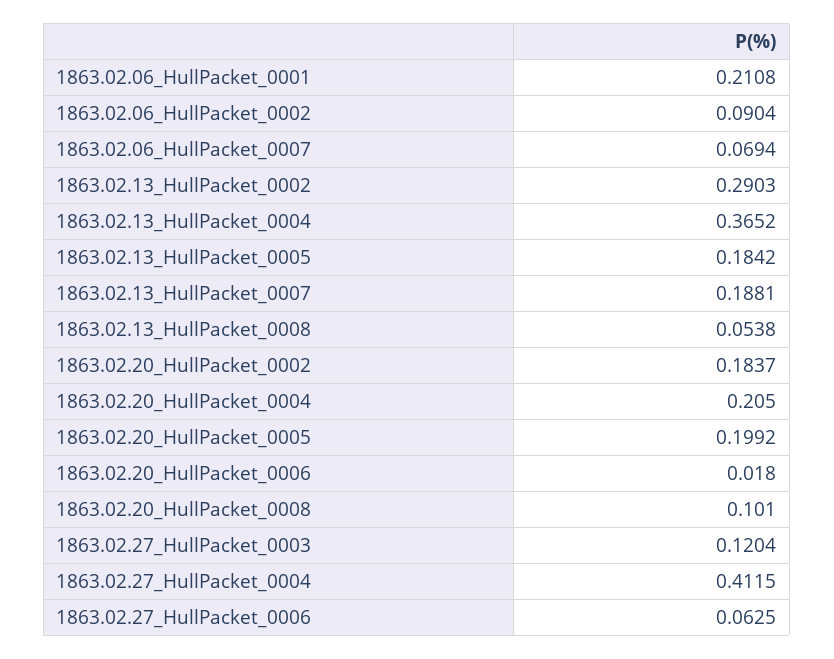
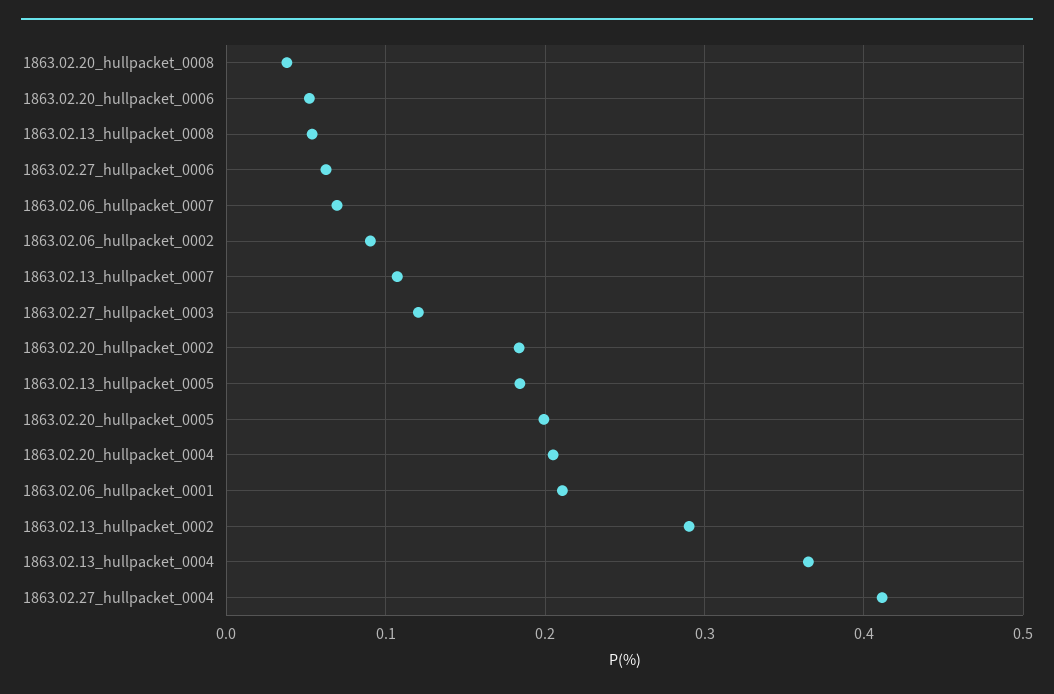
1863.02.13_HullPacket_0007: 0.1881 -> 0.11
1863.02.20_HullPacket_0006: 0.018 -> 0.05
1863.02.20_HullPacket_0008: 0.101 -> 0.04

